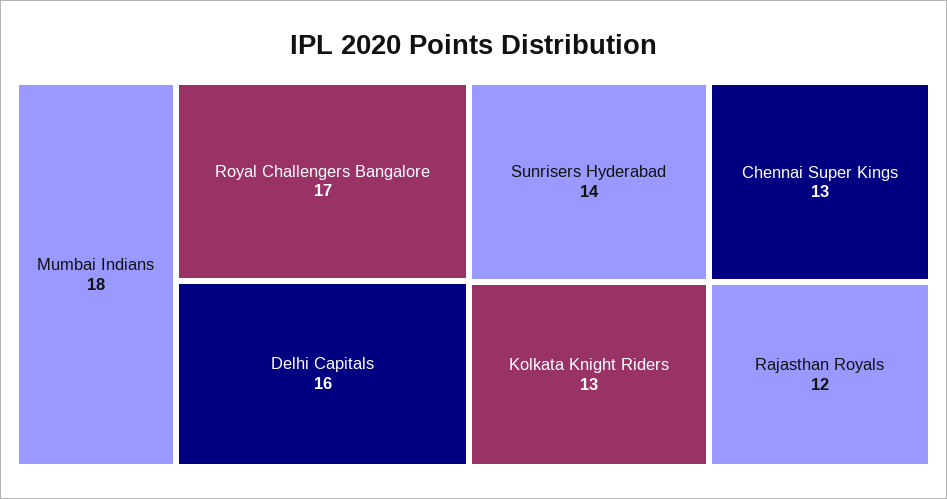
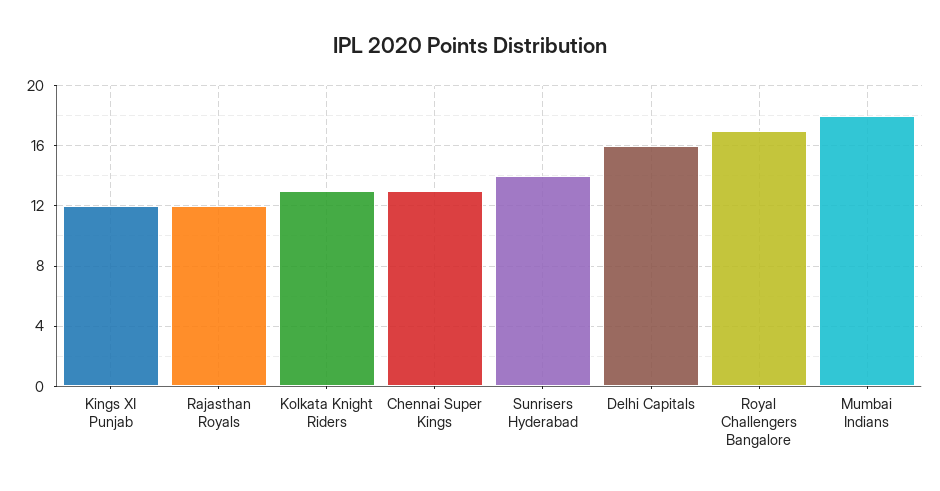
Kings XI Punjab: none -> 12

